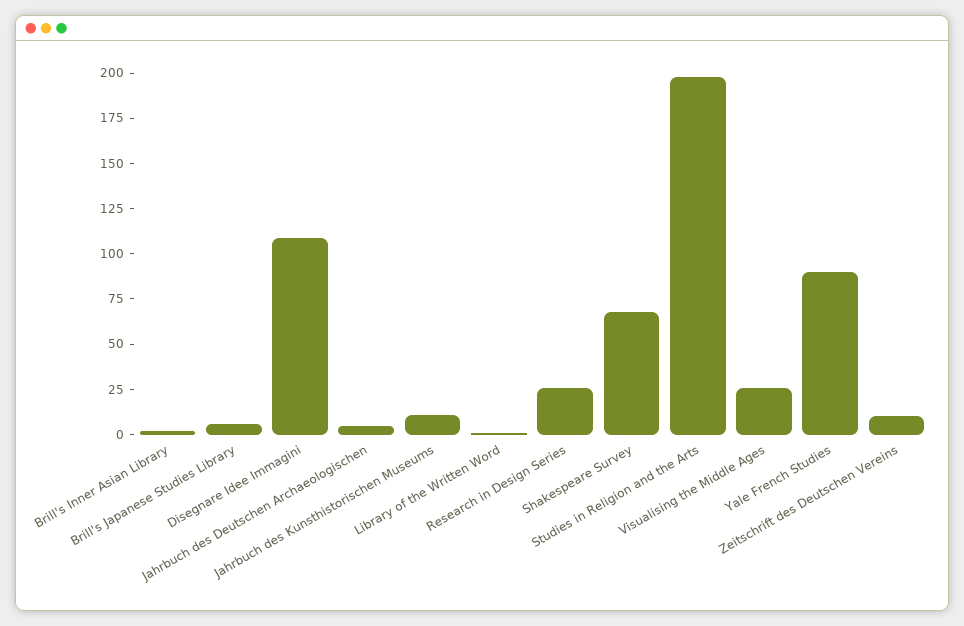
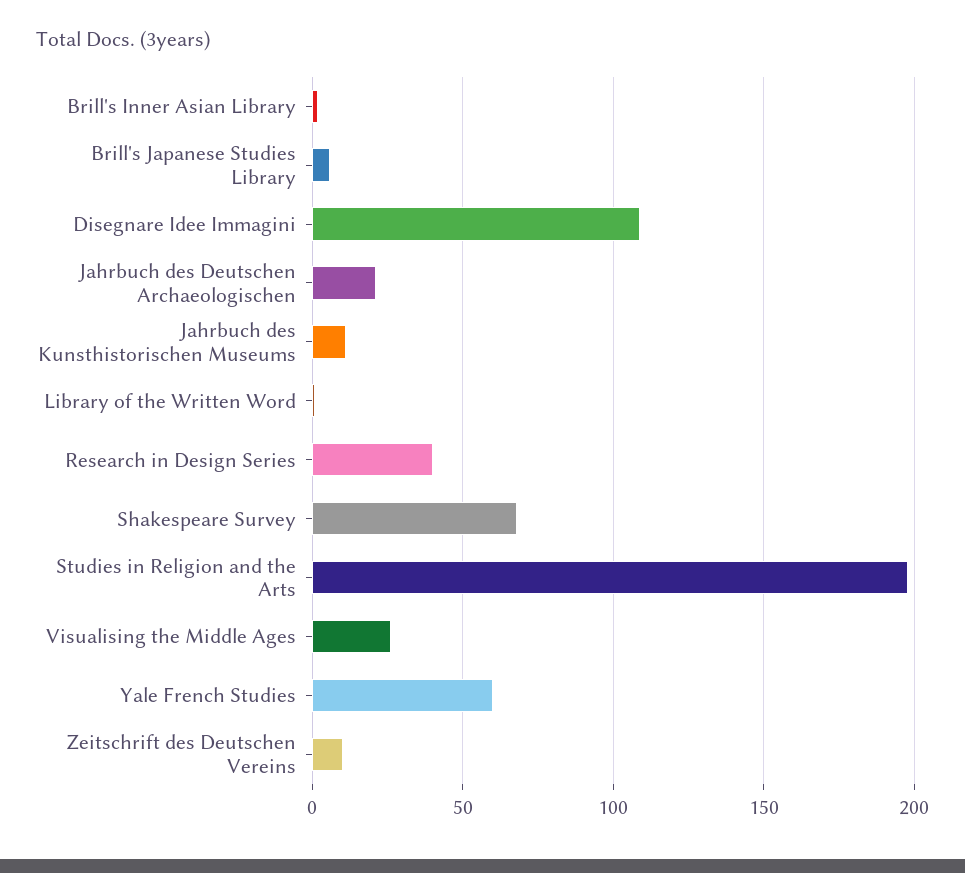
Jahrbuch des Deutschen Archaeologischen: 5 -> 20
Research in Design Series: 25 -> 40
Yale French Studies: 90 -> 60

